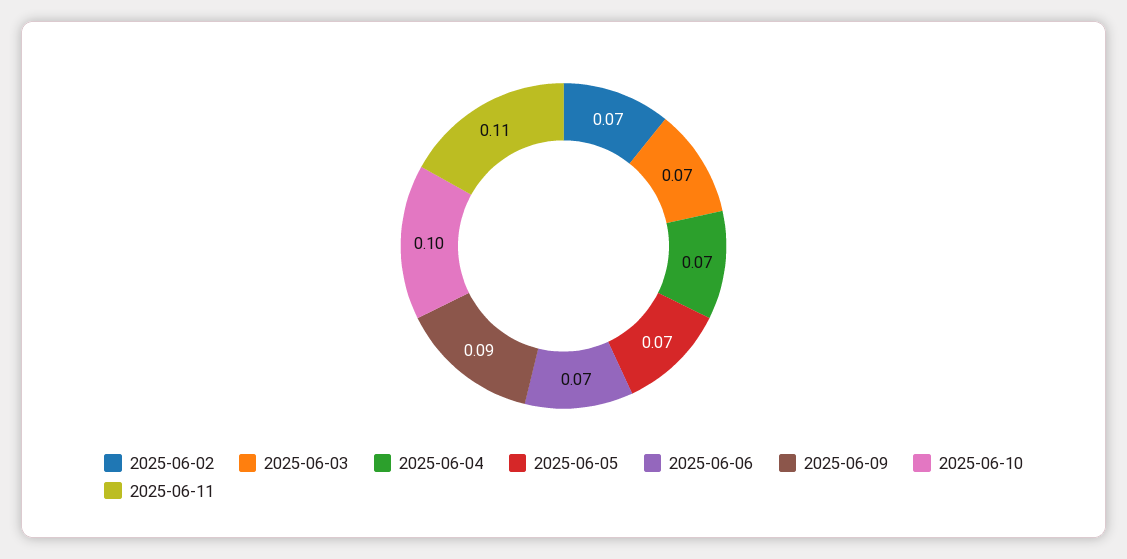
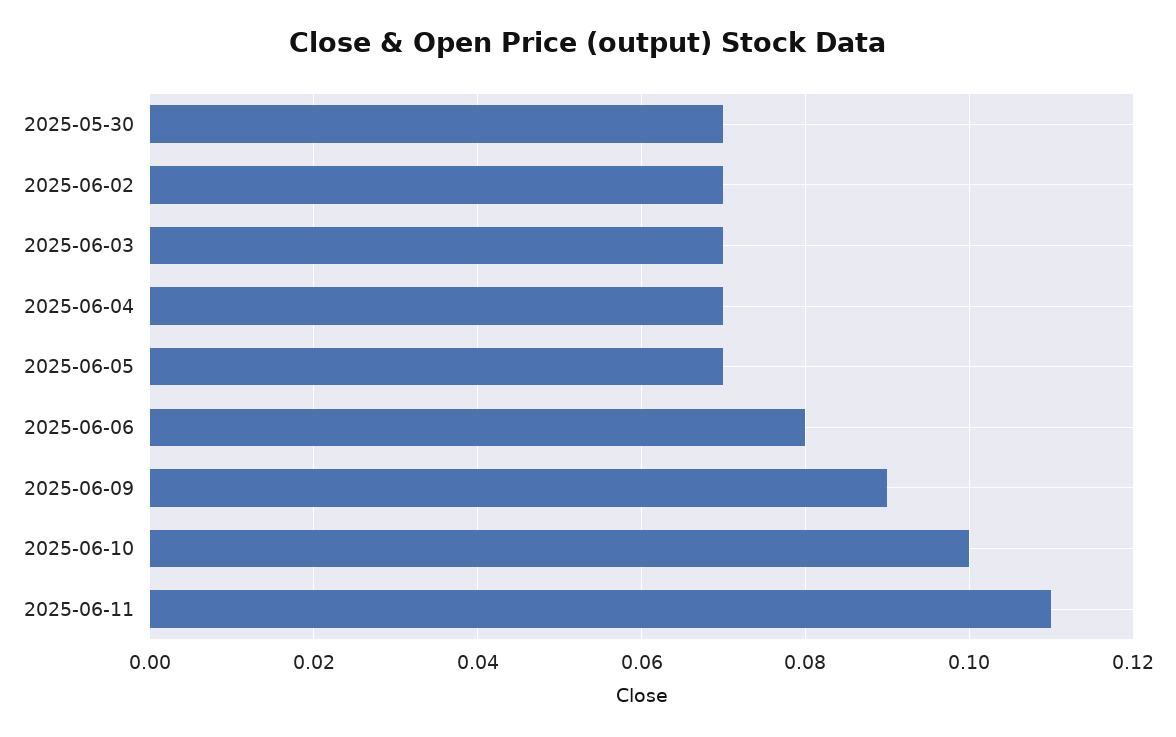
2025-06-06: 0.07 -> 0.08
2025-05-30: none -> 0.07

